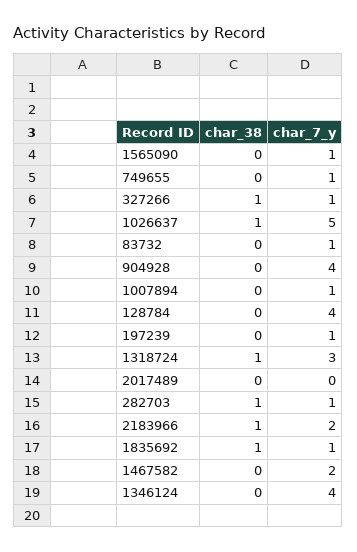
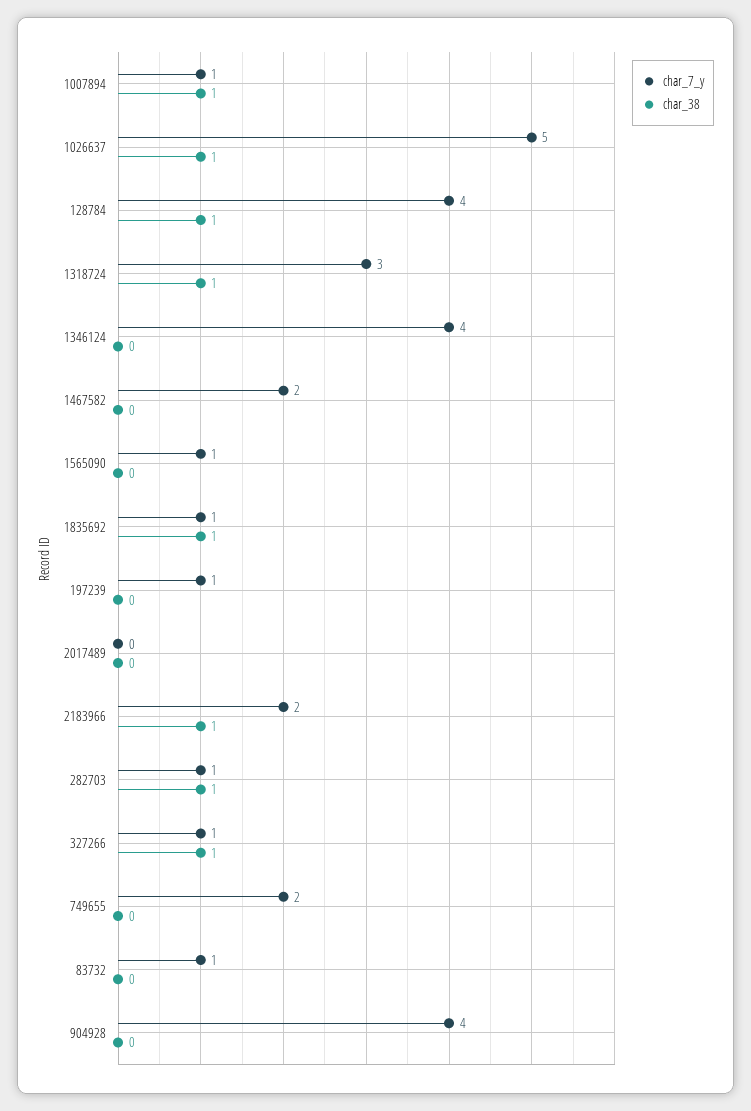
char_7_y, 749655: 1 -> 2
char_38, 1007894: 0 -> 1
char_38, 128784: 0 -> 1

